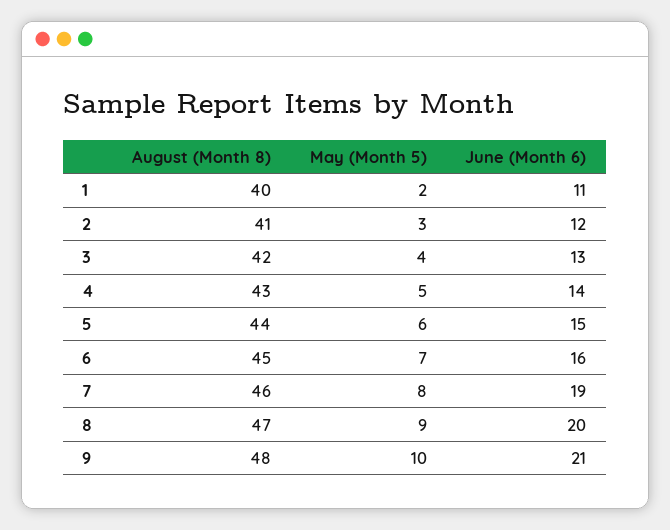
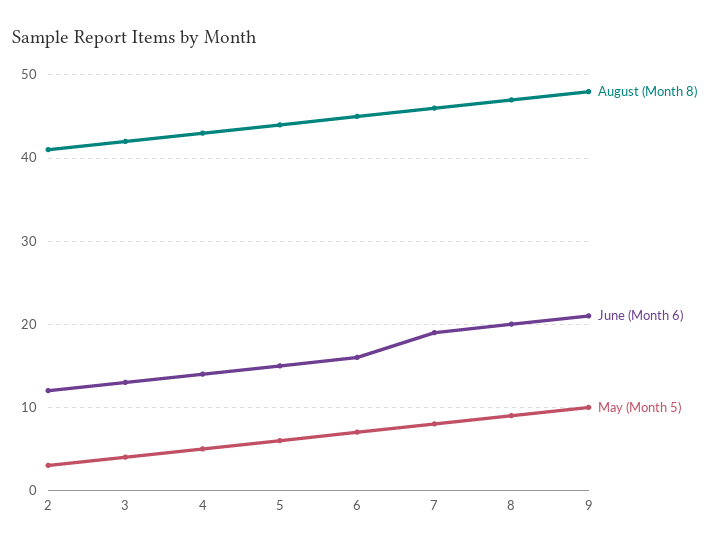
August (Month 8), 1: 40 -> none
May (Month 5), 1: 2 -> none
June (Month 6), 1: 11 -> none

